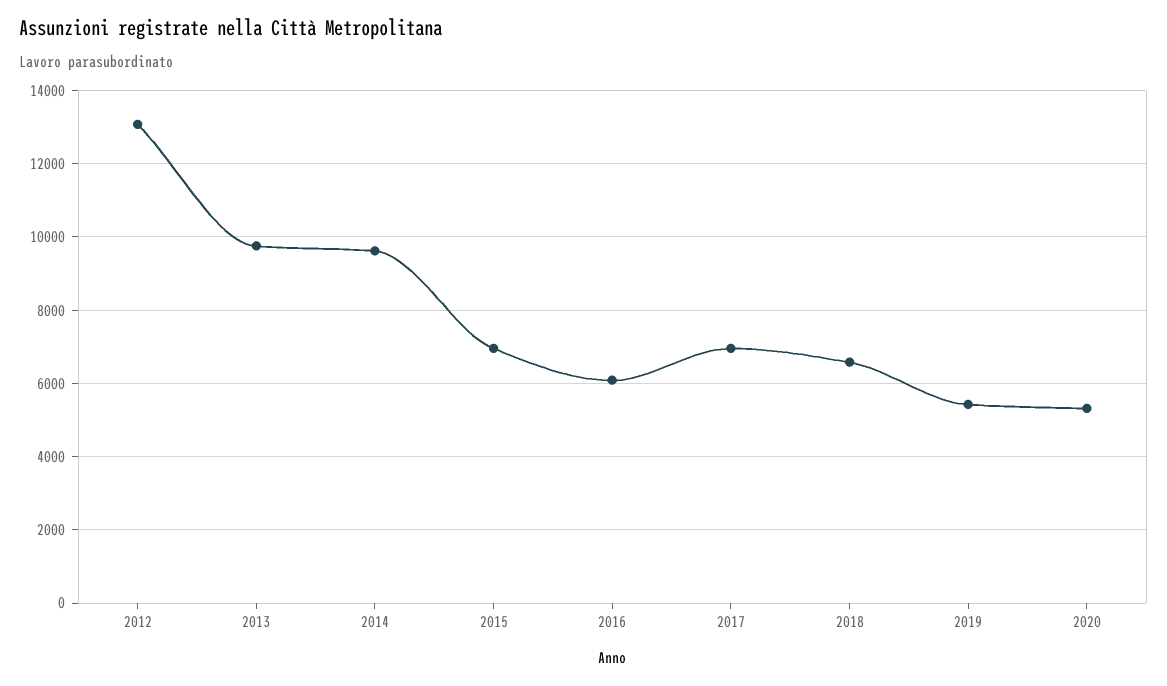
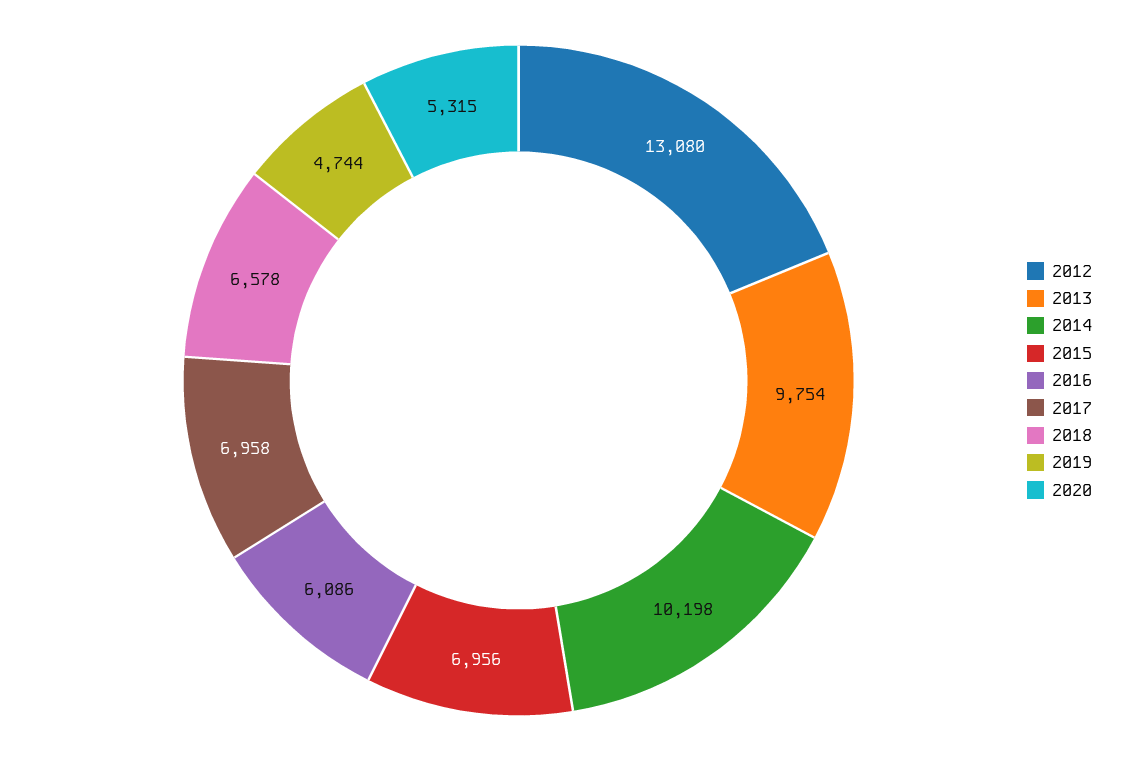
2014: 9600 -> 10198
2019: 5400 -> 4744

